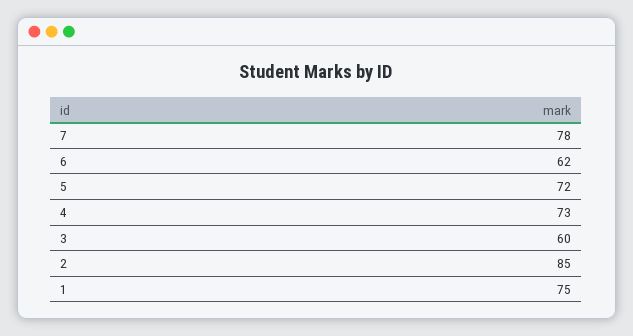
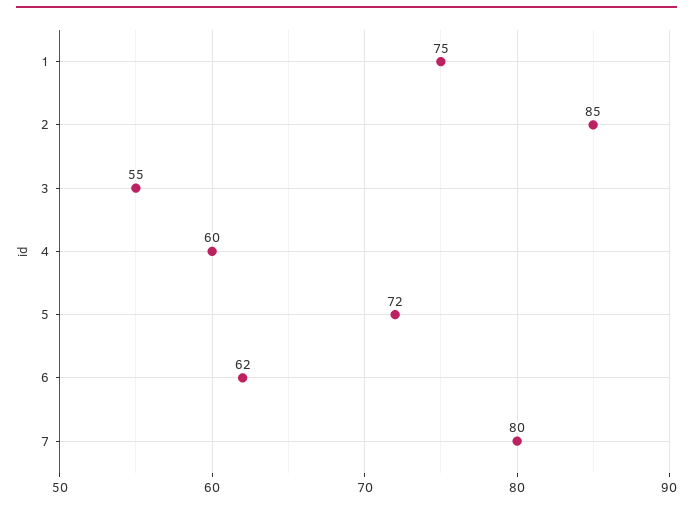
7: 78 -> 80
4: 73 -> 60
3: 60 -> 55

